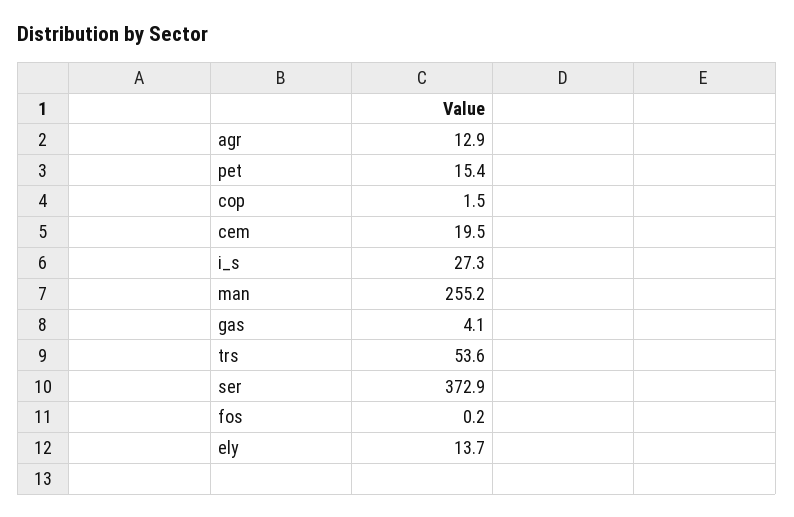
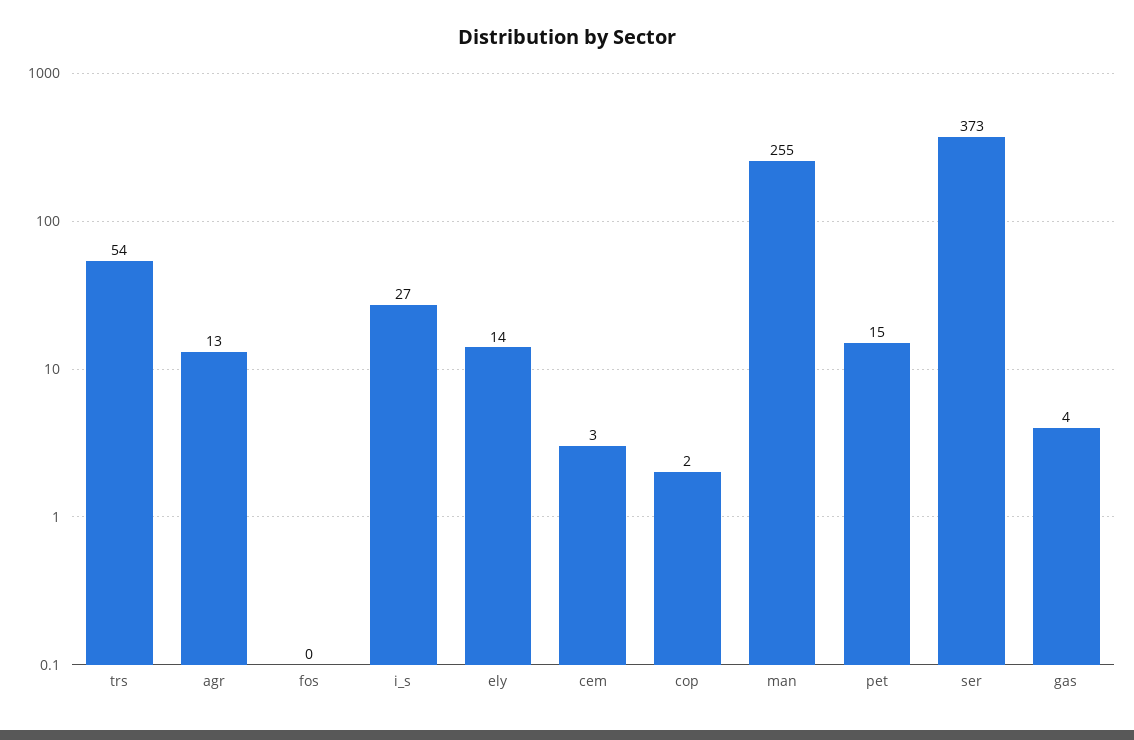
cem: 19.5 -> 3

